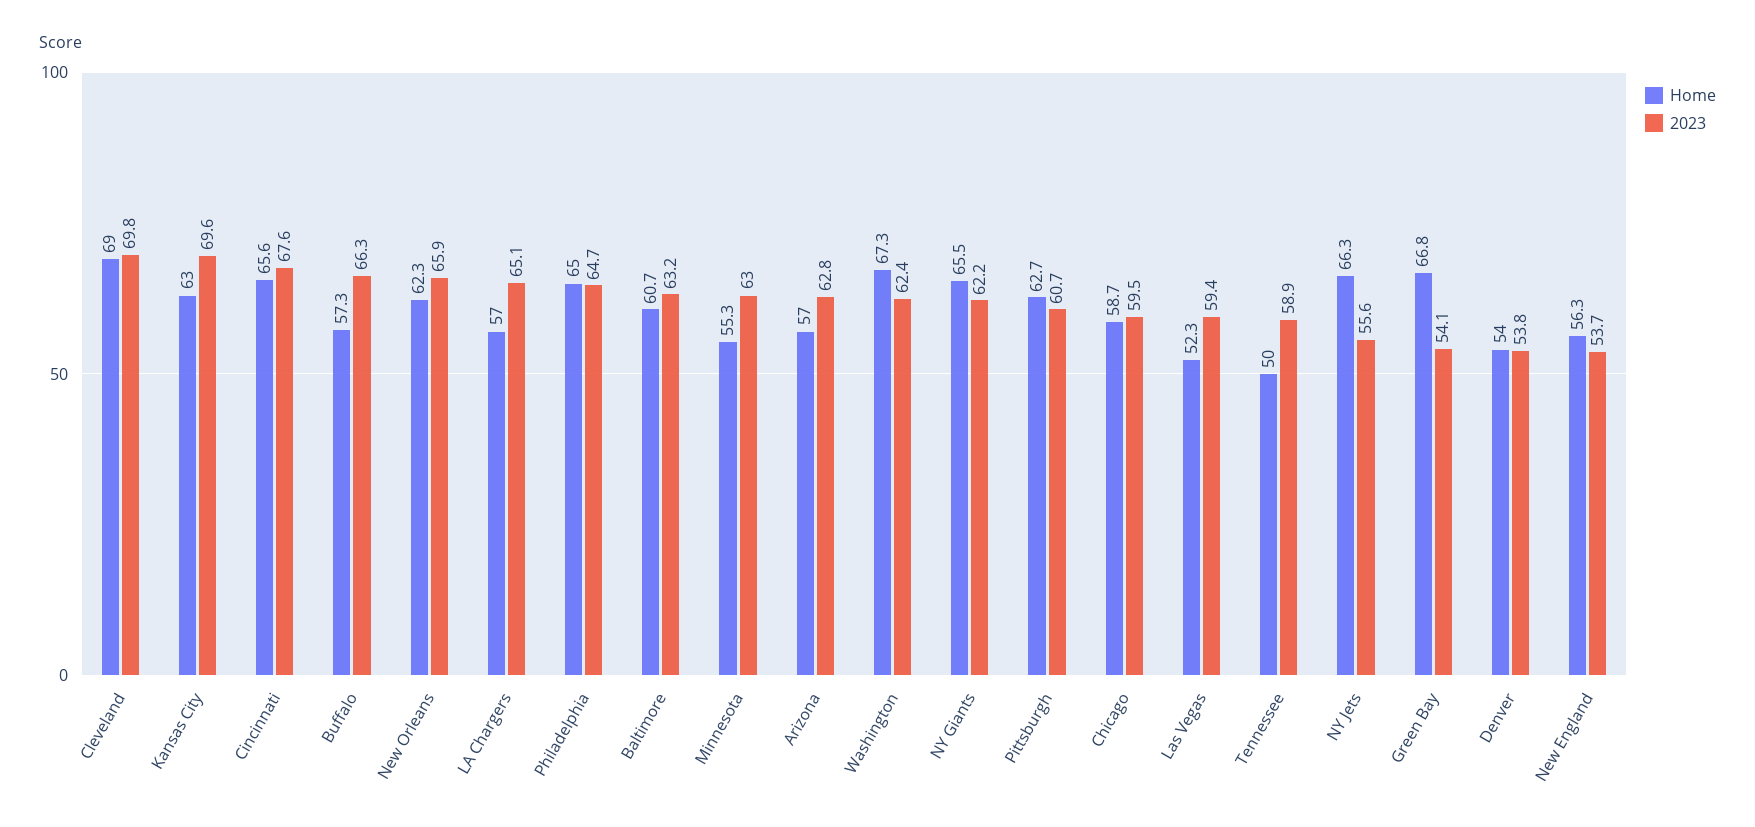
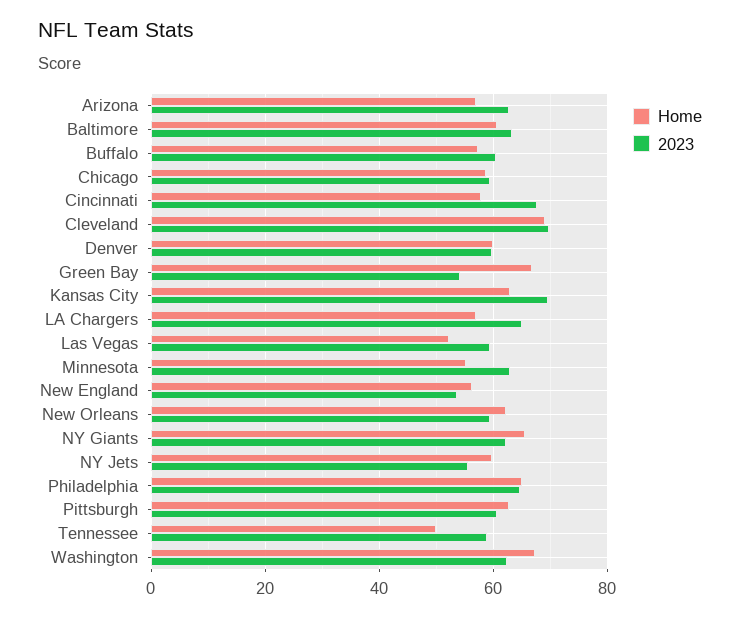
Home, Cincinnati: 65.6 -> 58
2023, Buffalo: 66.3 -> 60
2023, New Orleans: 65.9 -> 60
Home, NY Jets: 66.3 -> 60
Home, Denver: 54 -> 60
2023, Denver: 53.8 -> 60

